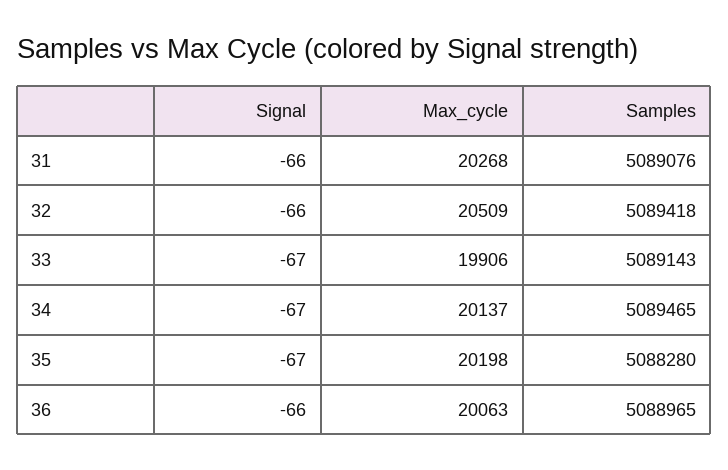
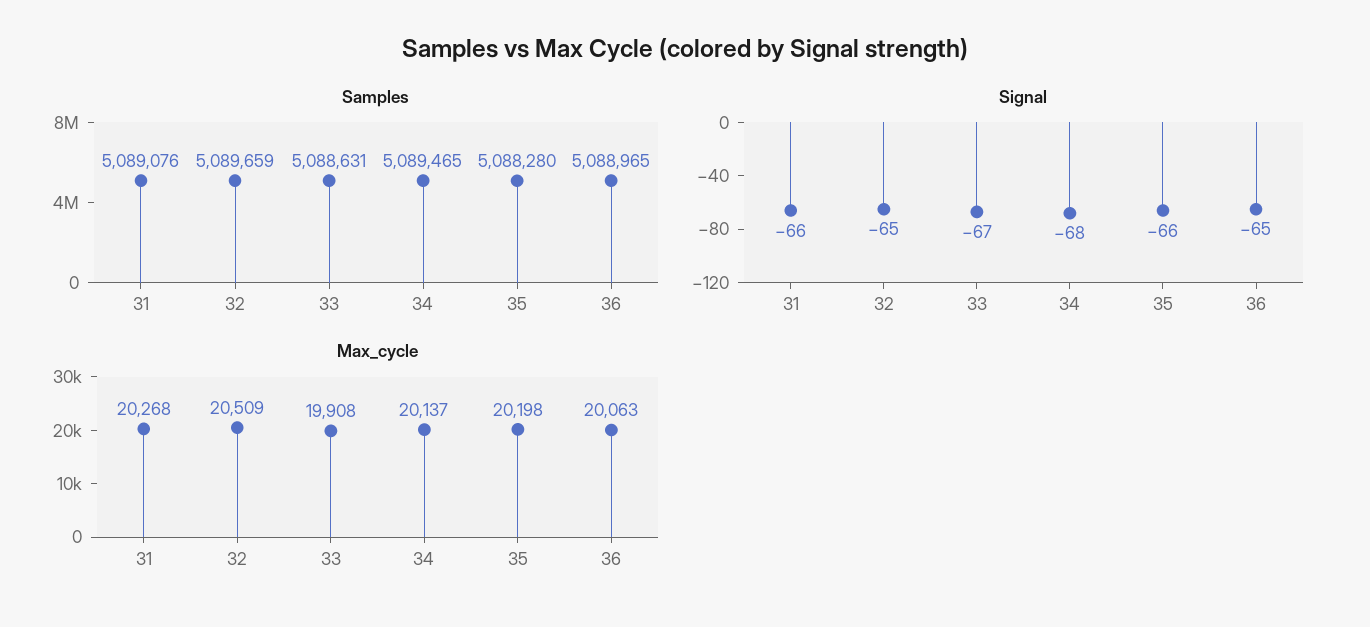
Signal, 32: -66 -> -65
Samples, 32: 5089418 -> 5089659
Max_cycle, 33: 19906 -> 19908
Samples, 33: 5089143 -> 5088631
Signal, 34: -67 -> -68
Signal, 35: -67 -> -66
Signal, 36: -66 -> -65

